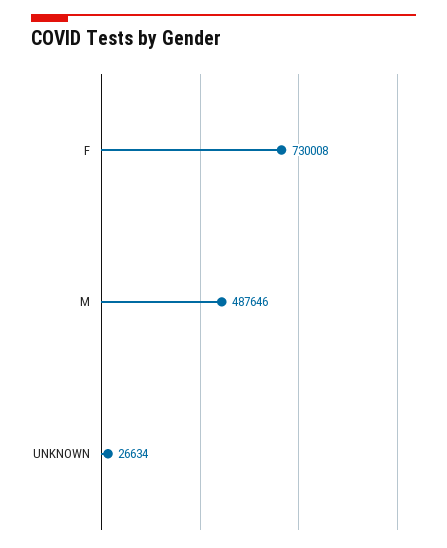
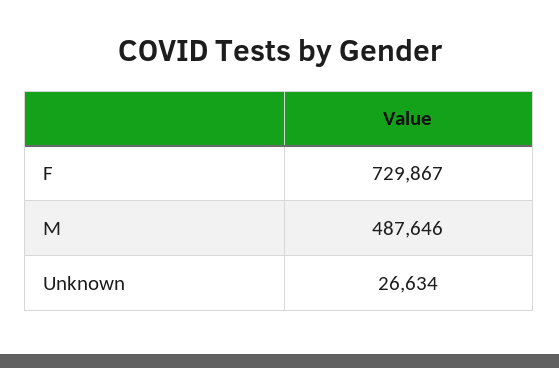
F: 730008 -> 729867

